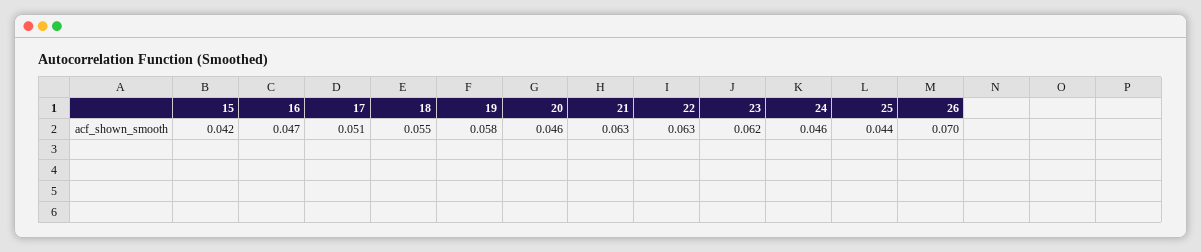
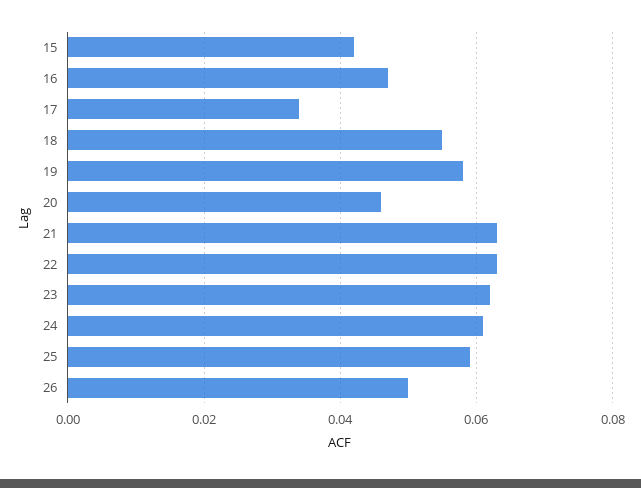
17: 0.051 -> 0.035
24: 0.046 -> 0.06
25: 0.044 -> 0.06
26: 0.07 -> 0.05

